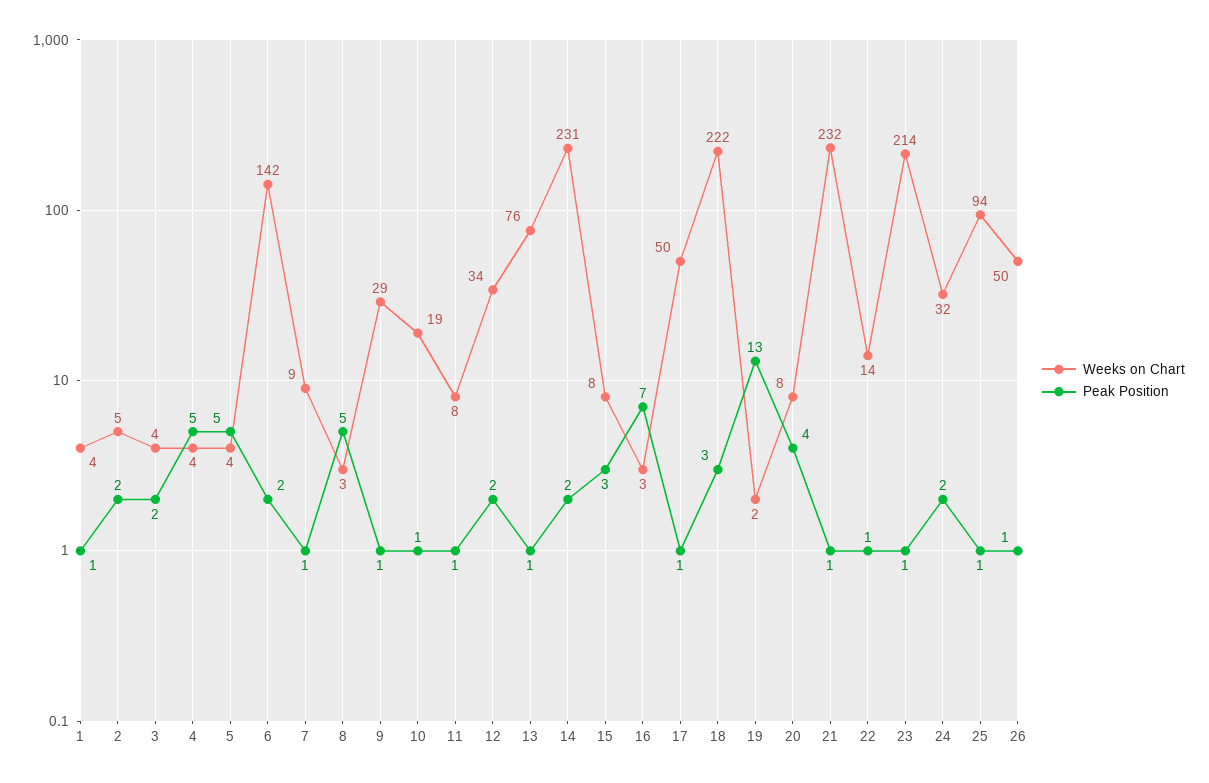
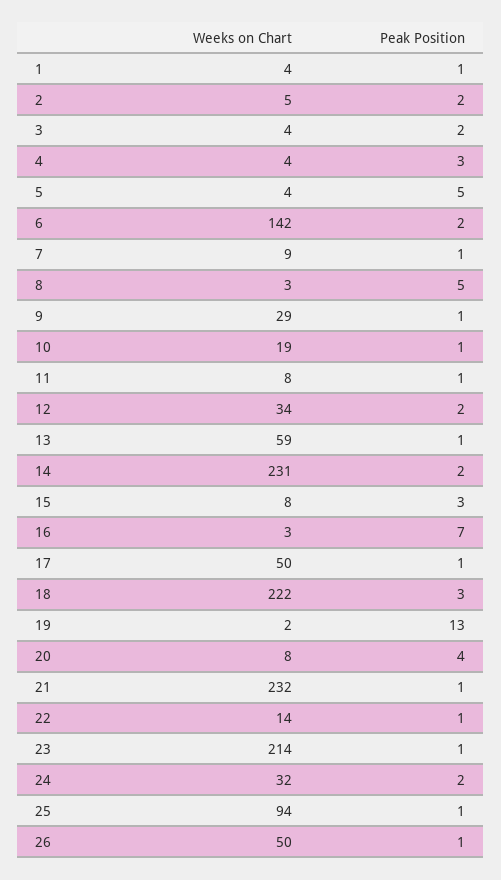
Peak Position, 4: 5 -> 3
Weeks on Chart, 13: 76 -> 59

